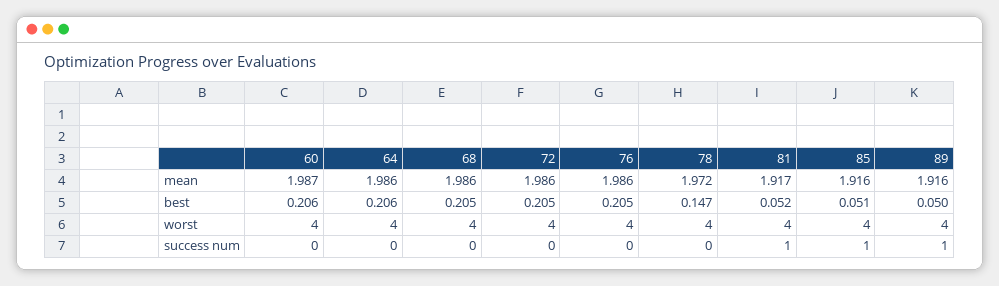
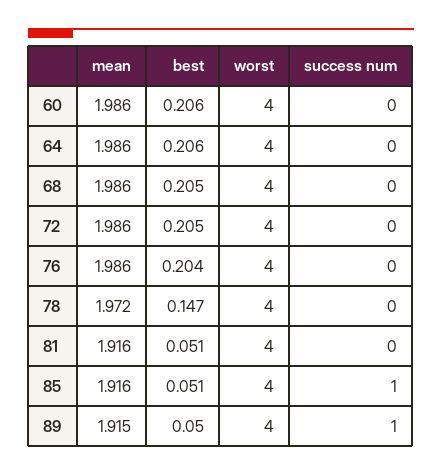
60, mean: 1.987 -> 1.986
81, mean: 1.917 -> 1.916
89, mean: 1.916 -> 1.915
76, best: 0.205 -> 0.204
81, best: 0.052 -> 0.051
81, success num: 1 -> 0

